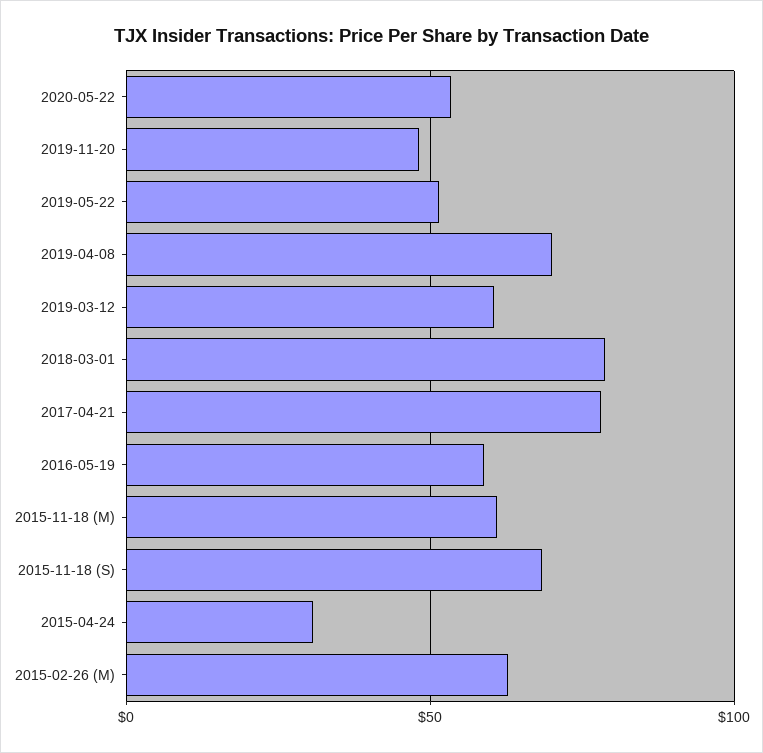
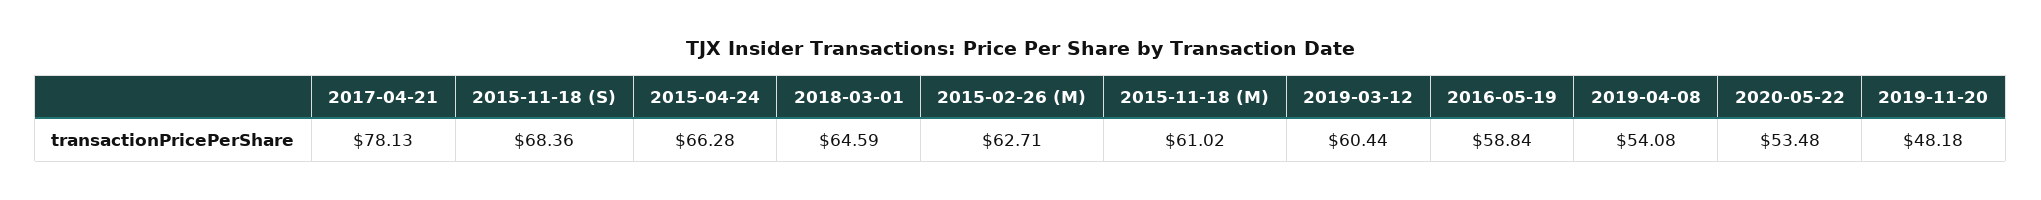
2019-05-22: 50 -> none
2019-04-08: 70 -> 54.08
2018-03-01: 80 -> 64.59
2015-04-24: 30 -> 66.28

